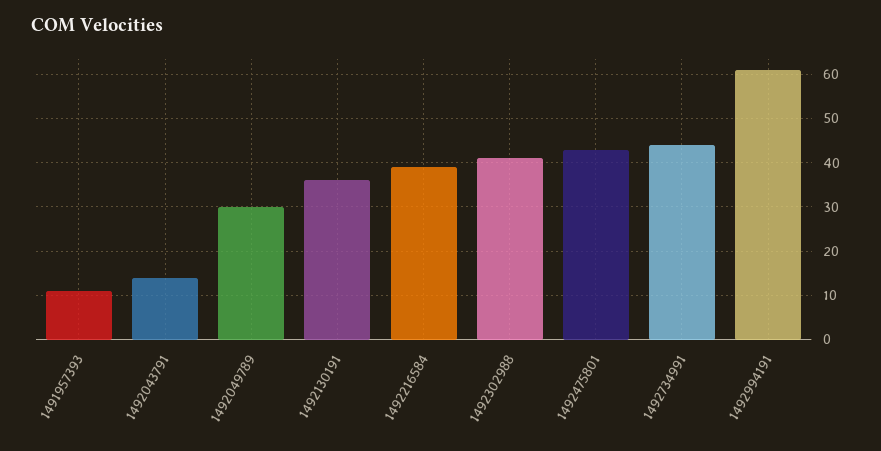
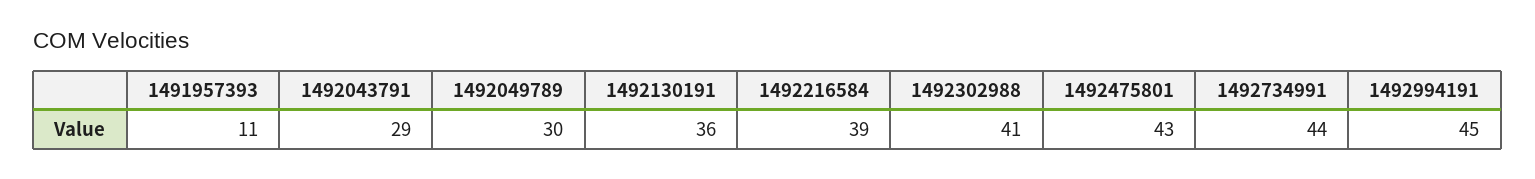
1492043791: 15 -> 29
1492994191: 60 -> 45

